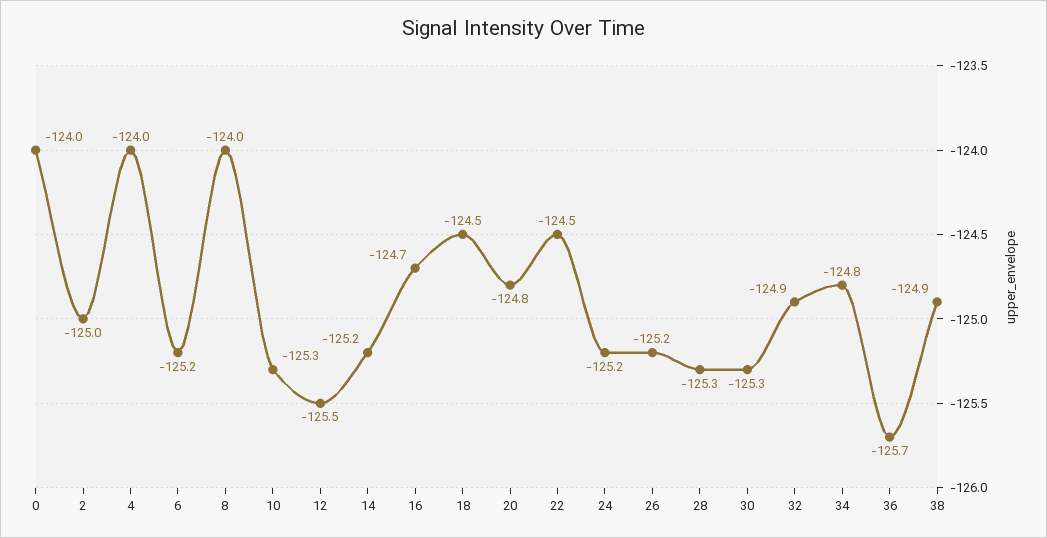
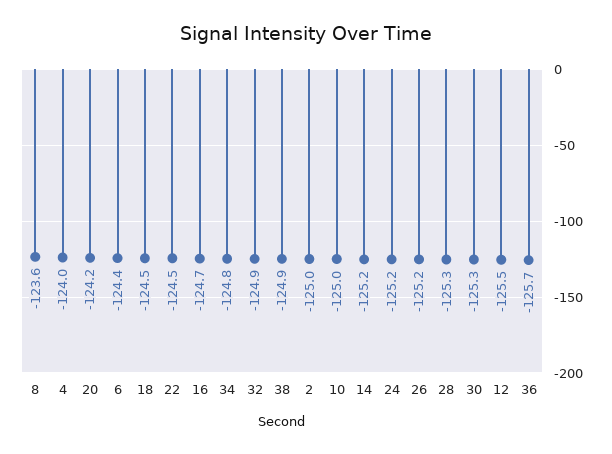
0: -124 -> none
6: -125.2 -> -124.4
8: -124 -> -123.6
10: -125.3 -> -125
20: -124.8 -> -124.2

